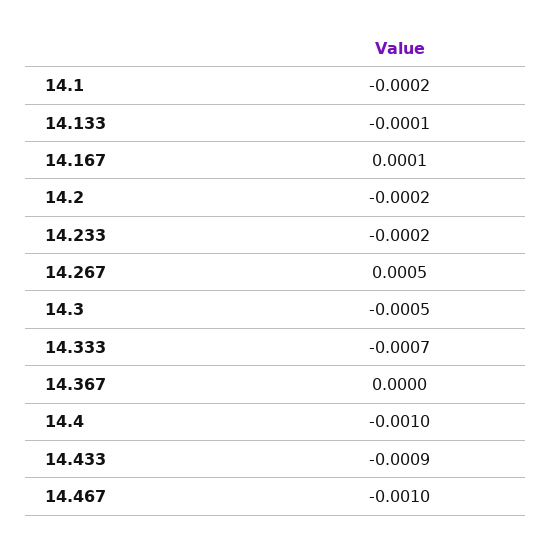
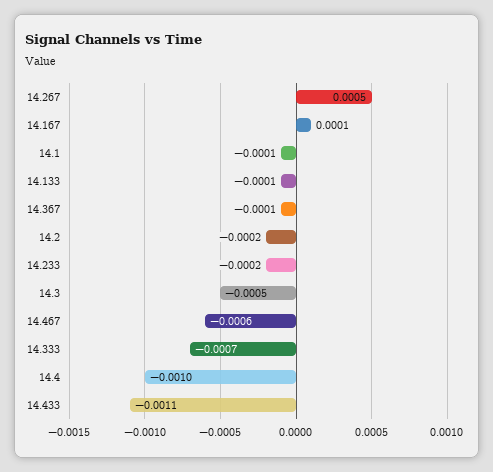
14.1: -0.0002 -> -0.0001
14.367: 0 -> -0.0001
14.433: -0.0009 -> -0.0011
14.467: -0.001 -> -0.0006

